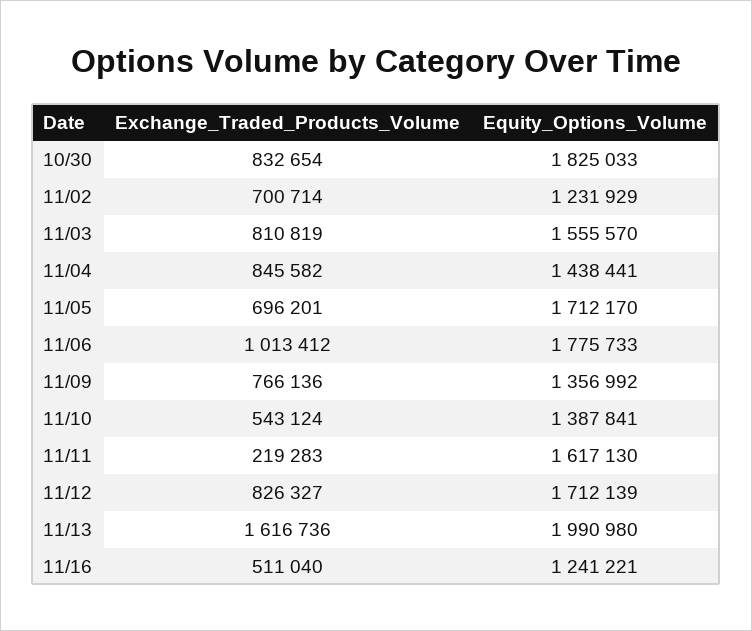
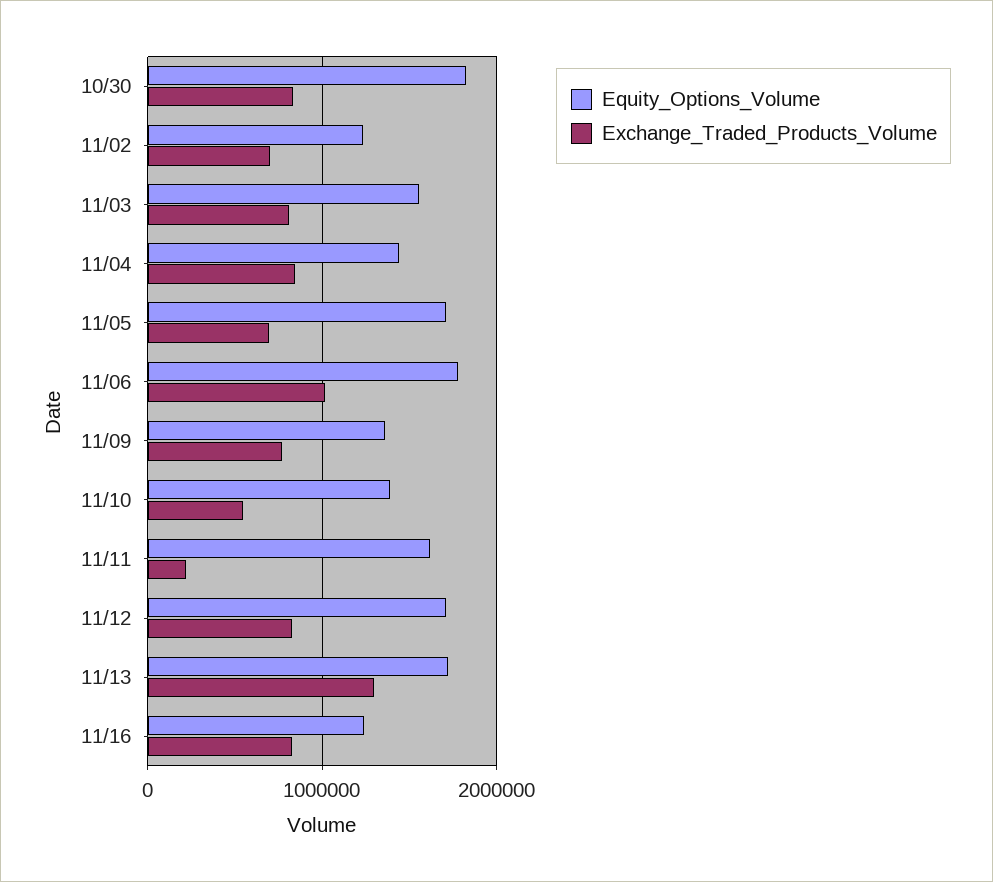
Exchange_Traded_Products_Volume, 11/13: 1616736 -> 1300000
Equity_Options_Volume, 11/13: 1990980 -> 1700000
Exchange_Traded_Products_Volume, 11/16: 511040 -> 800000

